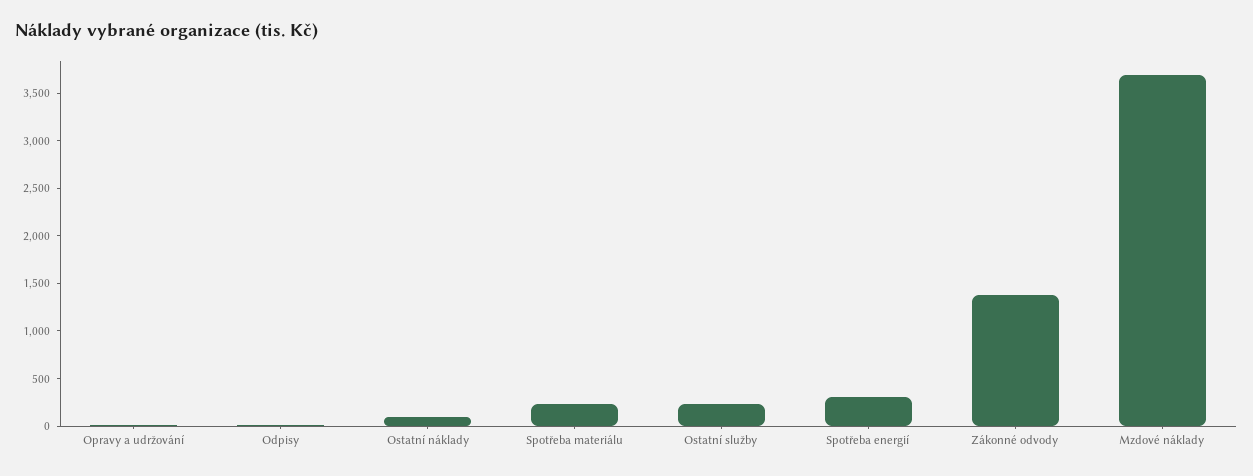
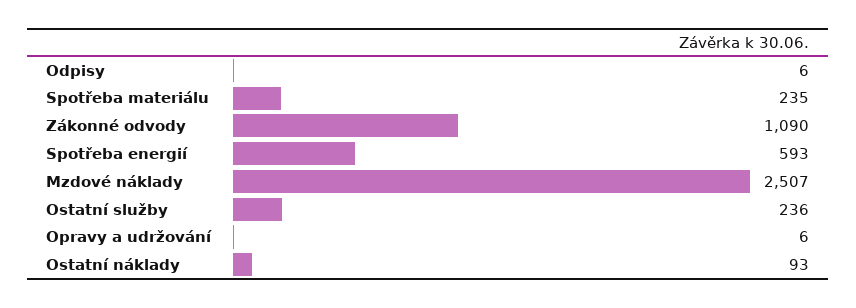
Spotřeba energií: 300 -> 593
Zákonné odvody: 1400 -> 1090
Mzdové náklady: 3700 -> 2507

